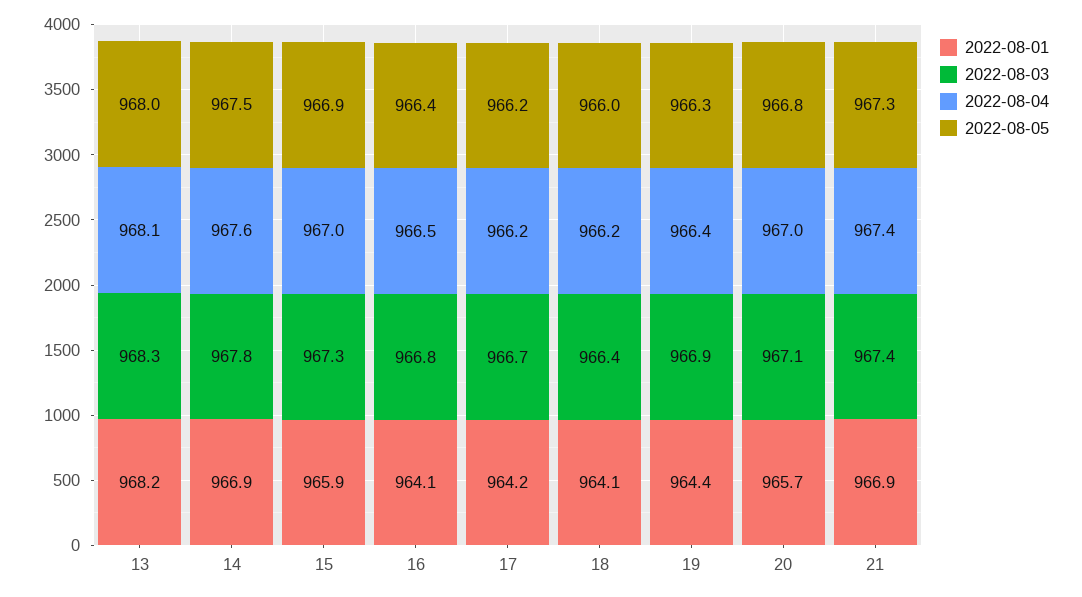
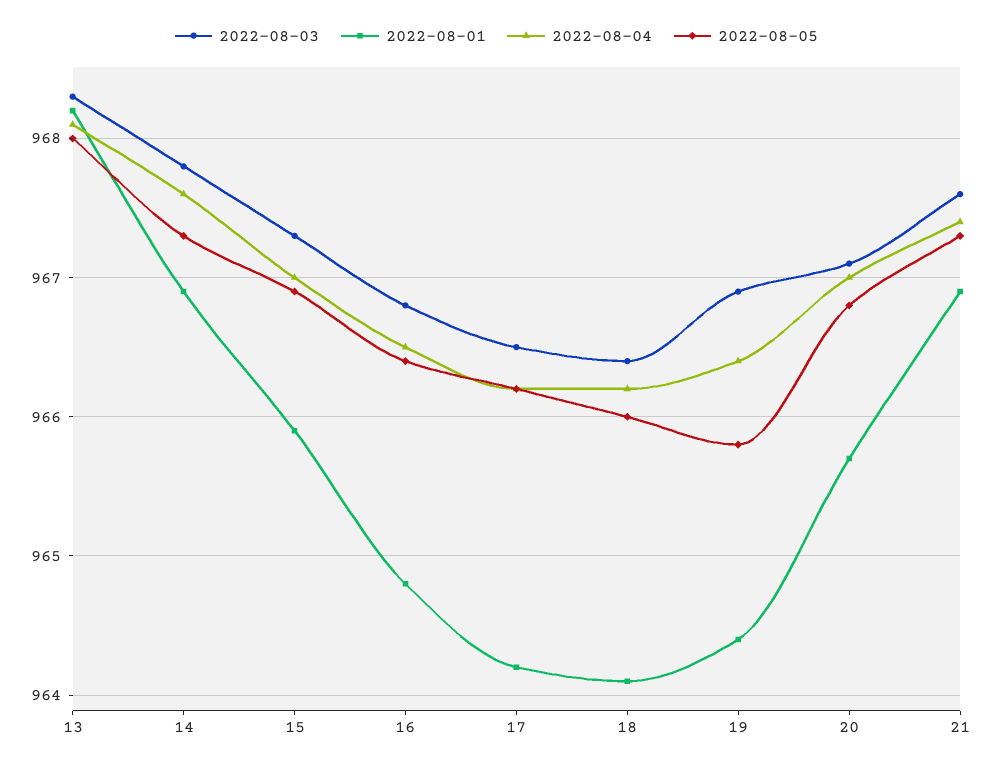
2022-08-05, 14: 967.5 -> 967.3
2022-08-01, 16: 964.1 -> 964.8
2022-08-03, 17: 966.7 -> 966.5
2022-08-05, 19: 966.3 -> 965.8
2022-08-03, 21: 967.4 -> 967.6

